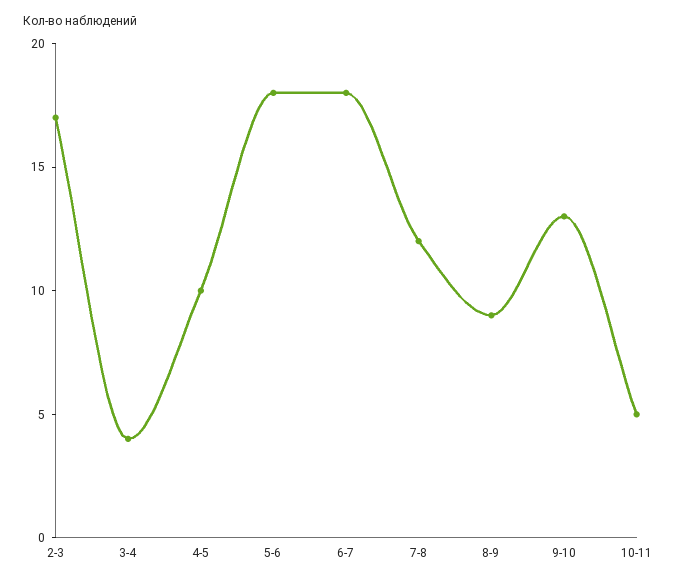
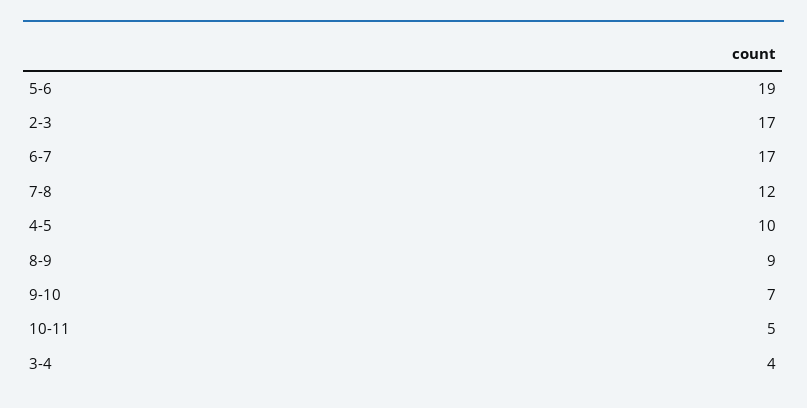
5-6: 18 -> 19
6-7: 18 -> 17
9-10: 13 -> 7

